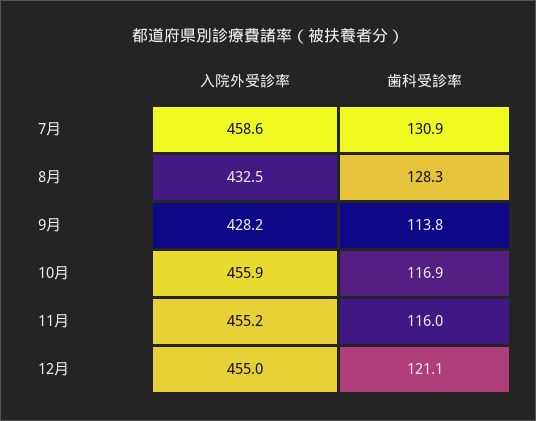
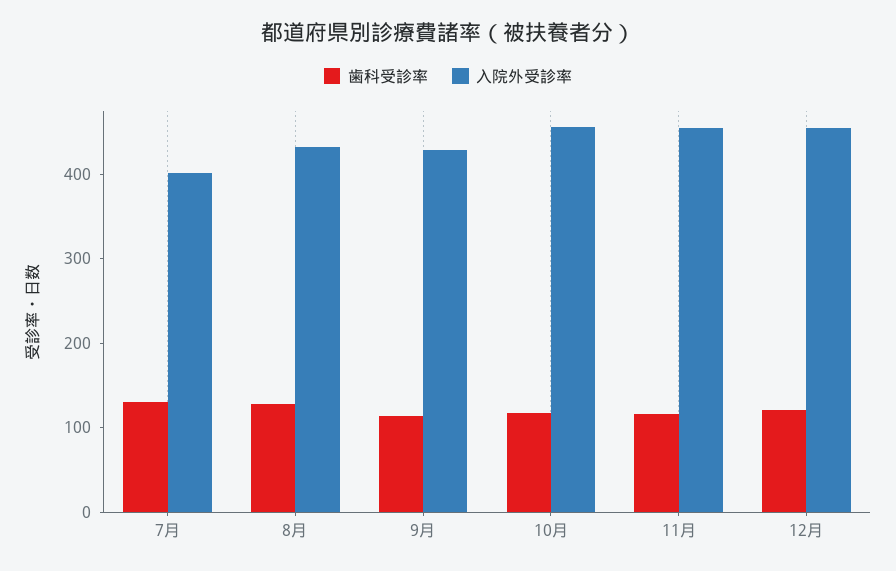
入院外受診率, 7月: 458.6 -> 400

